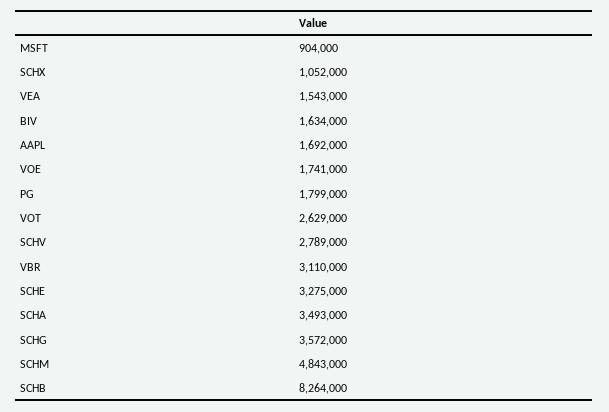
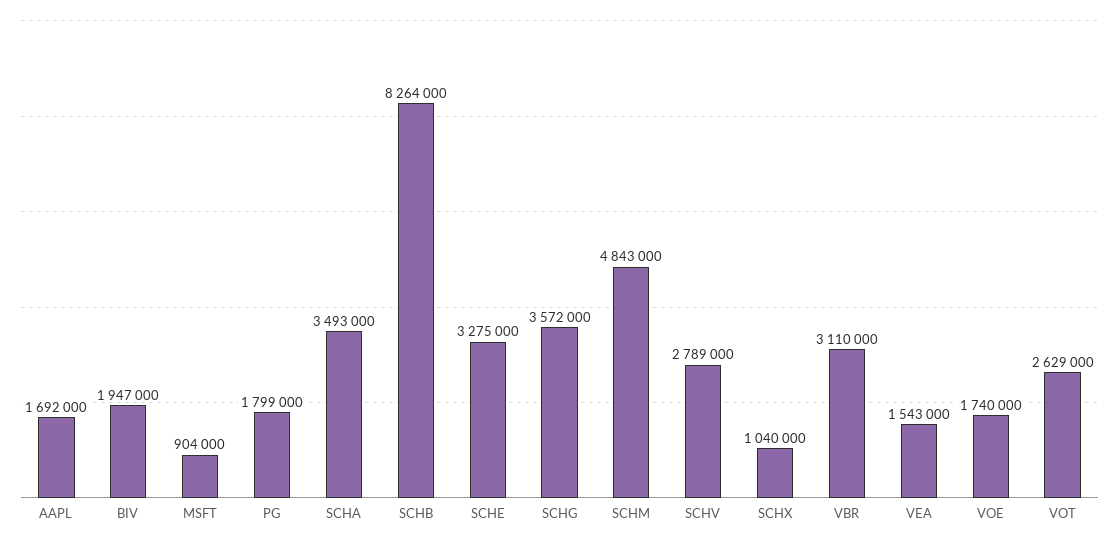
SCHX: 1052000 -> 1040000
BIV: 1634000 -> 1947000
VOE: 1741000 -> 1740000

